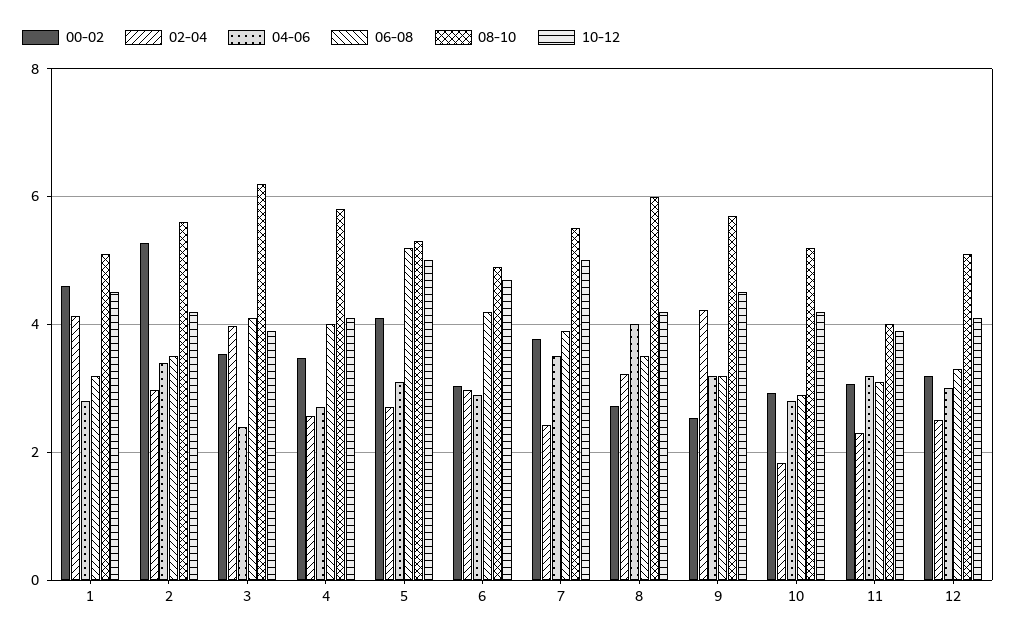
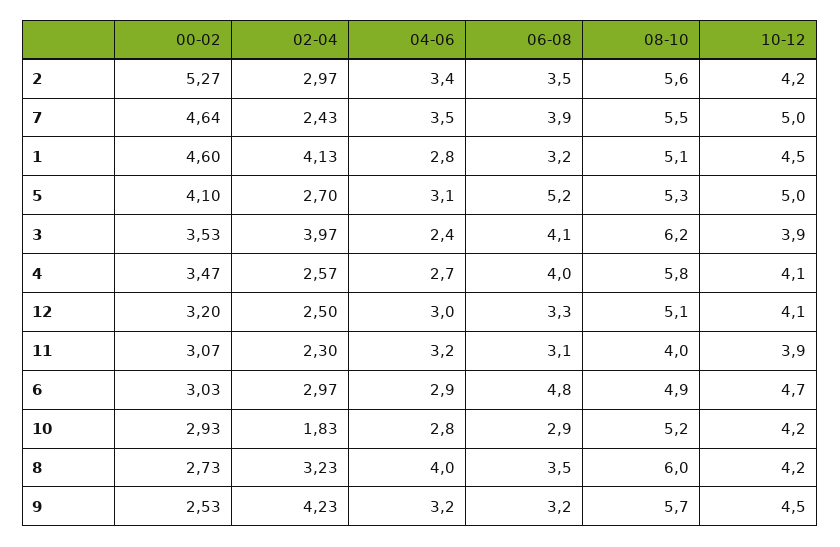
06-08, 6: 4.2 -> 4.8
00-02, 7: 3.8 -> 4.64

